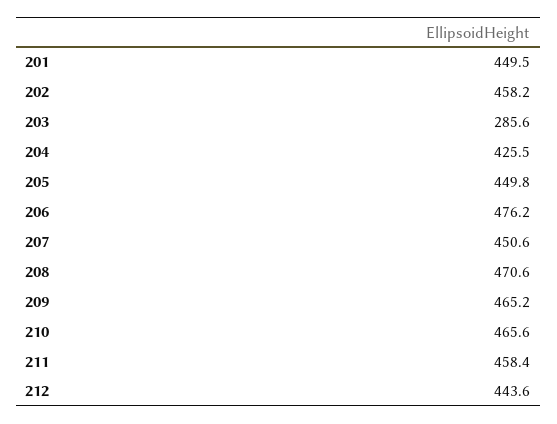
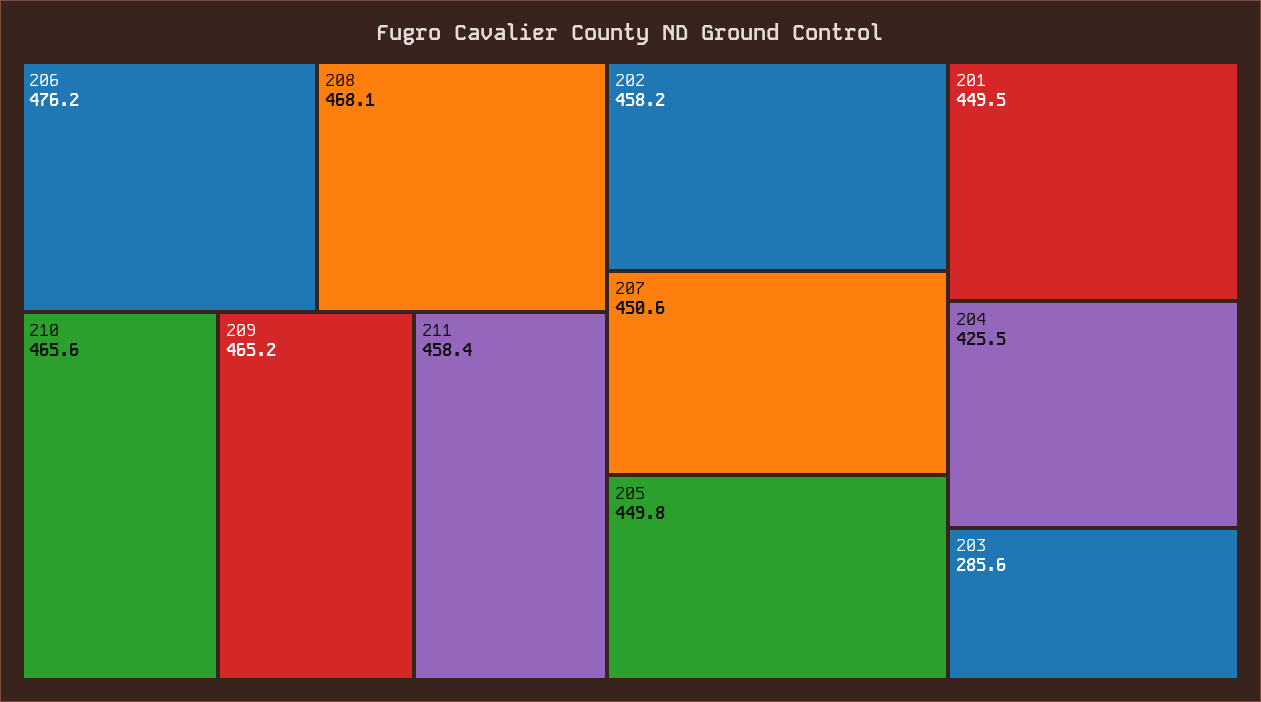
208: 470.6 -> 468.1
212: 443.6 -> none

